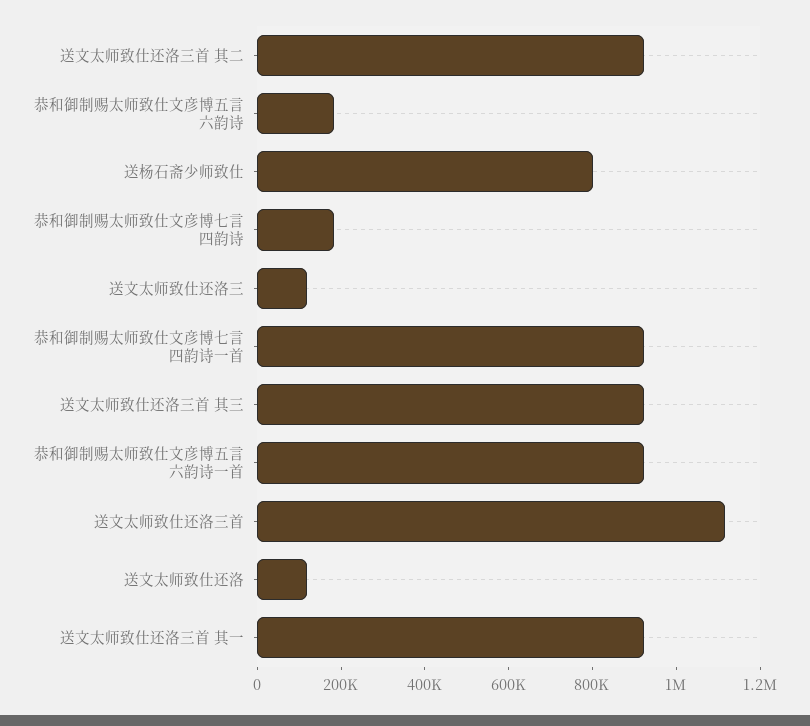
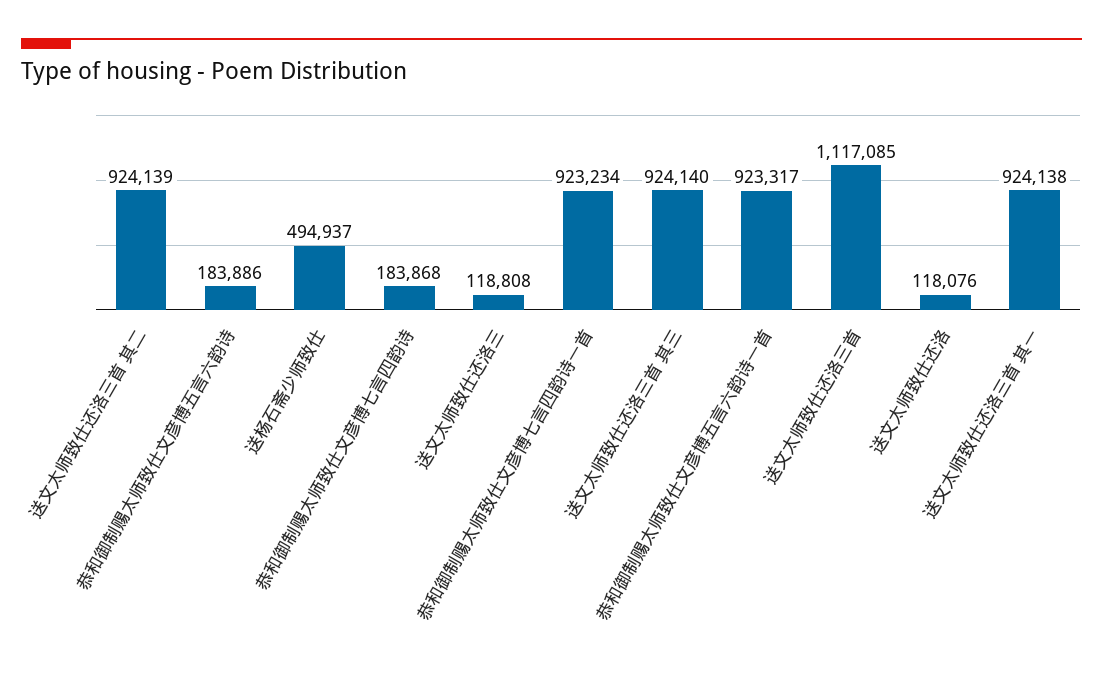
送杨石斋少师致仕: 800000 -> 494937

